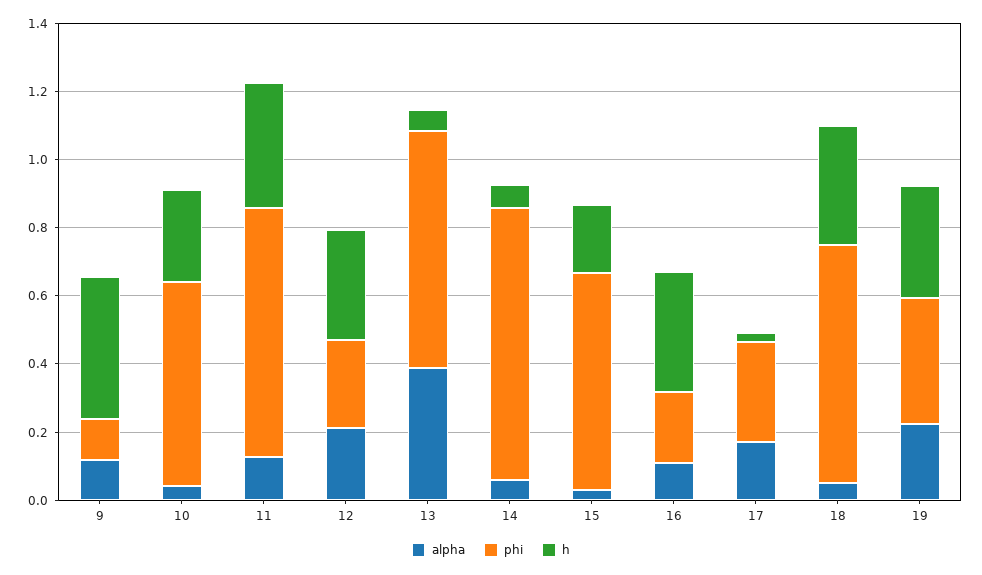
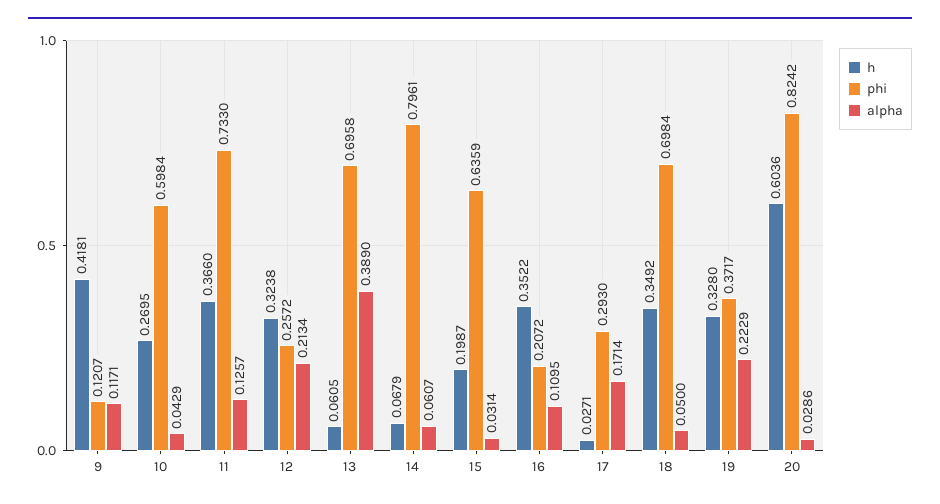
h, 20: none -> 0.6036
phi, 20: none -> 0.8242
alpha, 20: none -> 0.0286

